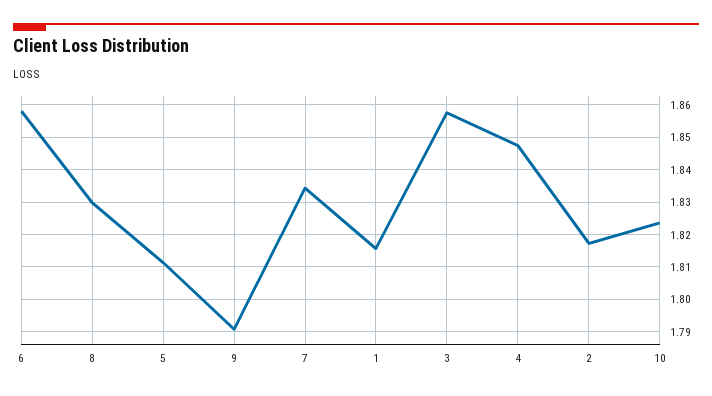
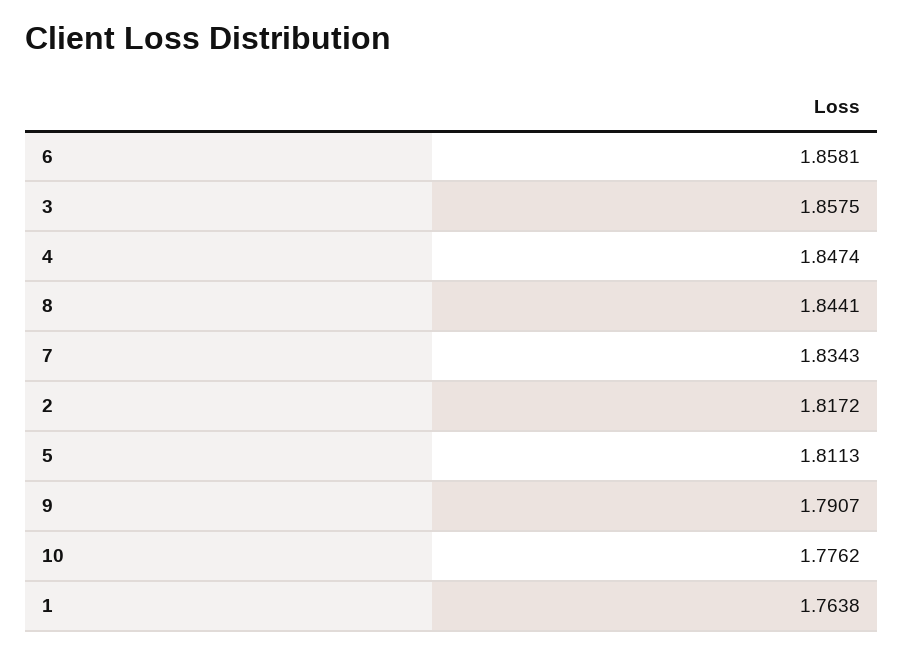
8: 1.83 -> 1.8441
1: 1.816 -> 1.7638
10: 1.824 -> 1.7762

